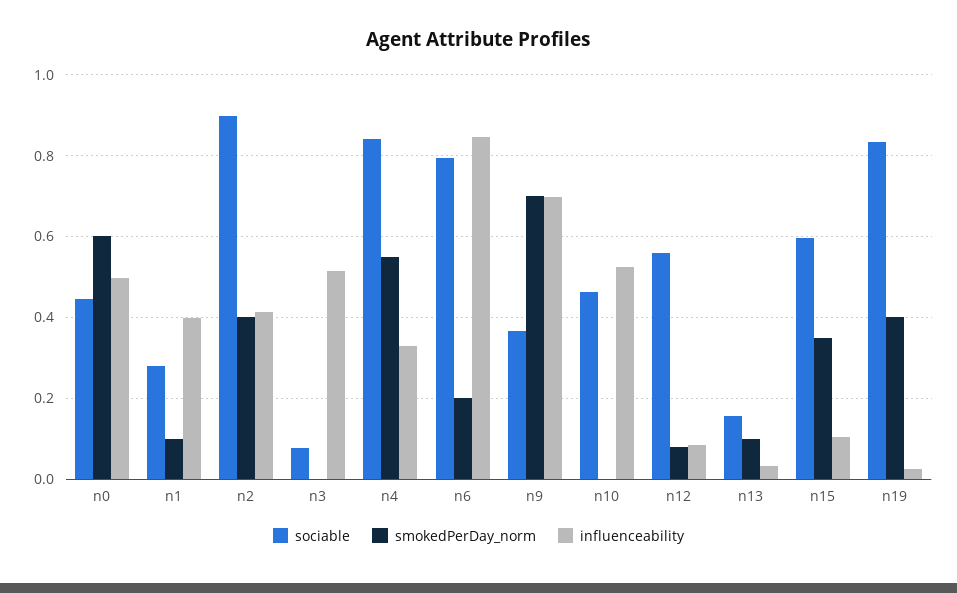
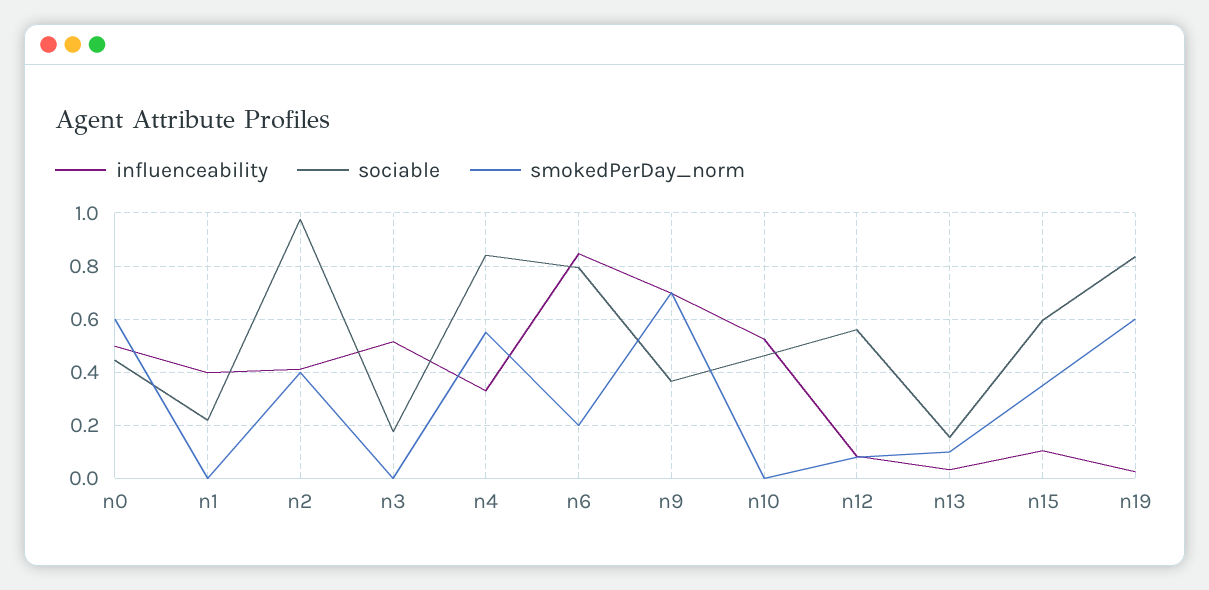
sociable, n1: 0.28 -> 0.225
smokedPerDay_norm, n1: 0.1 -> 0
sociable, n2: 0.9 -> 0.975
sociable, n3: 0.08 -> 0.175
smokedPerDay_norm, n19: 0.4 -> 0.6

